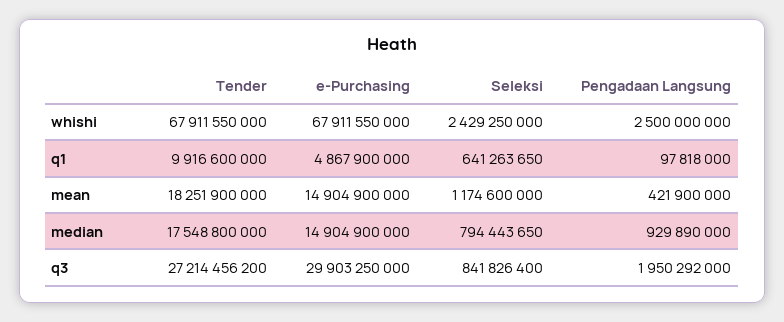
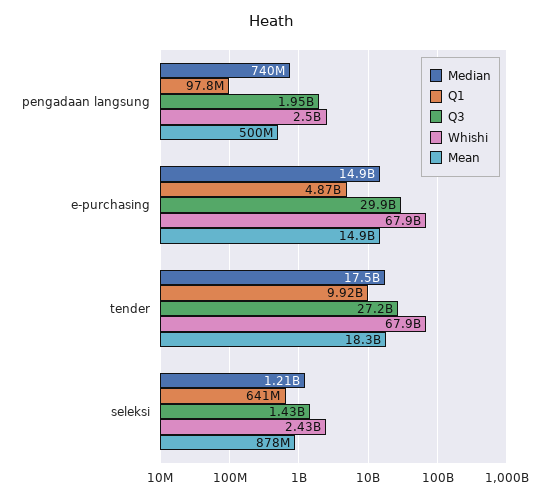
mean, Seleksi: 1174600000 -> 878000000
mean, Pengadaan Langsung: 421900000 -> 500000000
median, Seleksi: 794443650 -> 1210000000
median, Pengadaan Langsung: 929890000 -> 740000000
q3, Seleksi: 841826400 -> 1430000000

